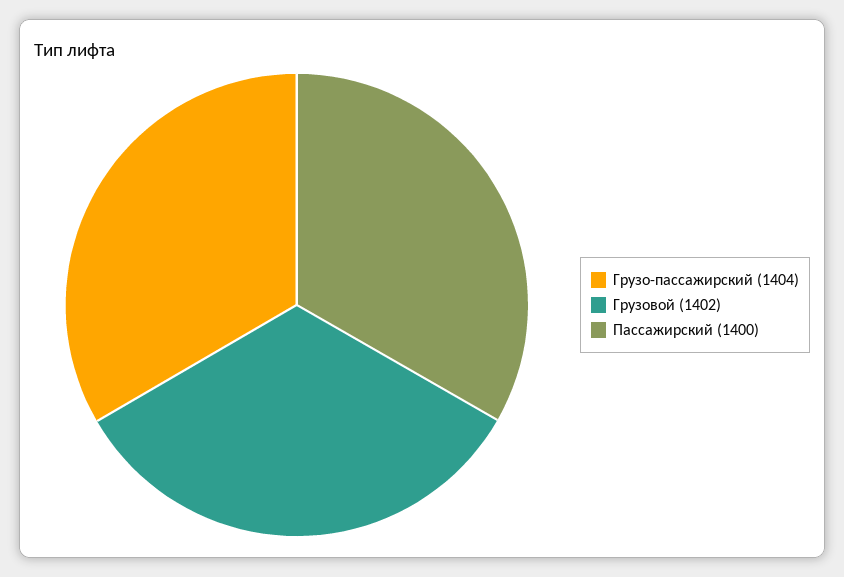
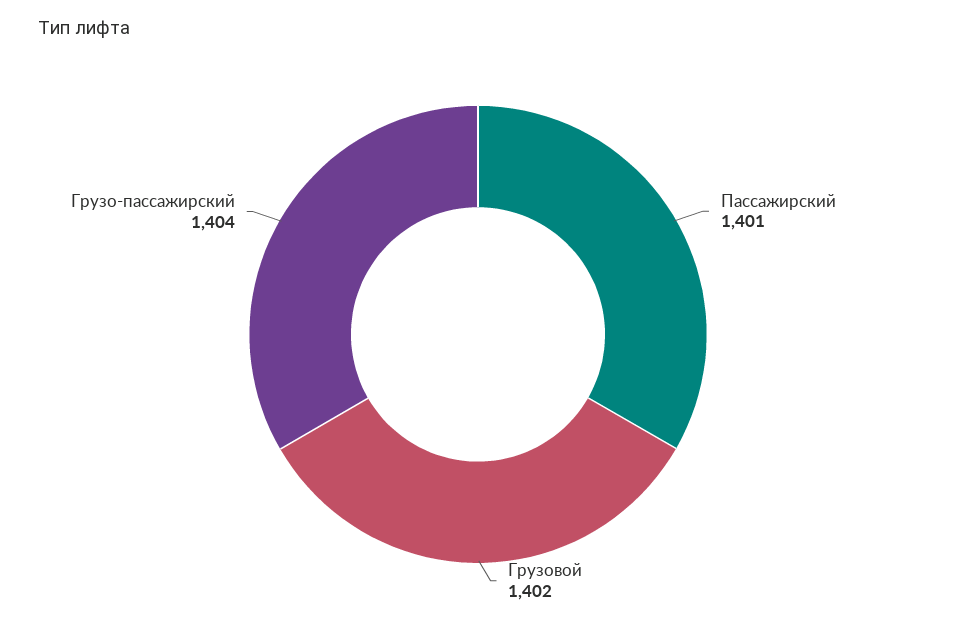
Пассажирский: 1400 -> 1401

